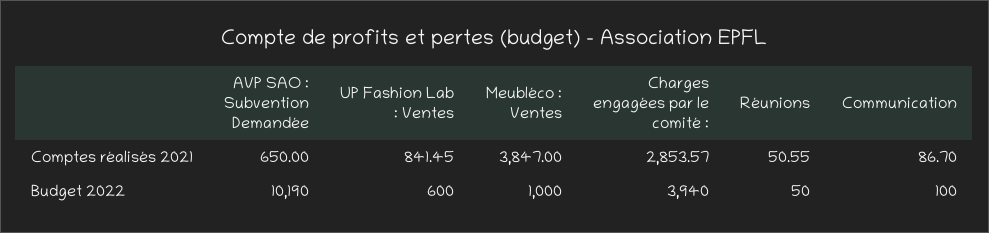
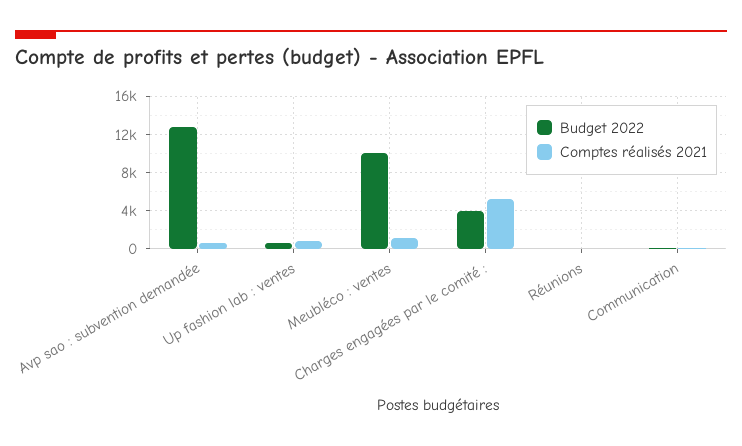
Comptes réalisés 2021, Meubléco : Ventes: 3847 -> 1000
Comptes réalisés 2021, Charges engagées par le comité :: 2853.57 -> 5000
Budget 2022, AVP SAO : Subvention Demandée: 10190 -> 13000
Budget 2022, Meubléco : Ventes: 1000 -> 10000

